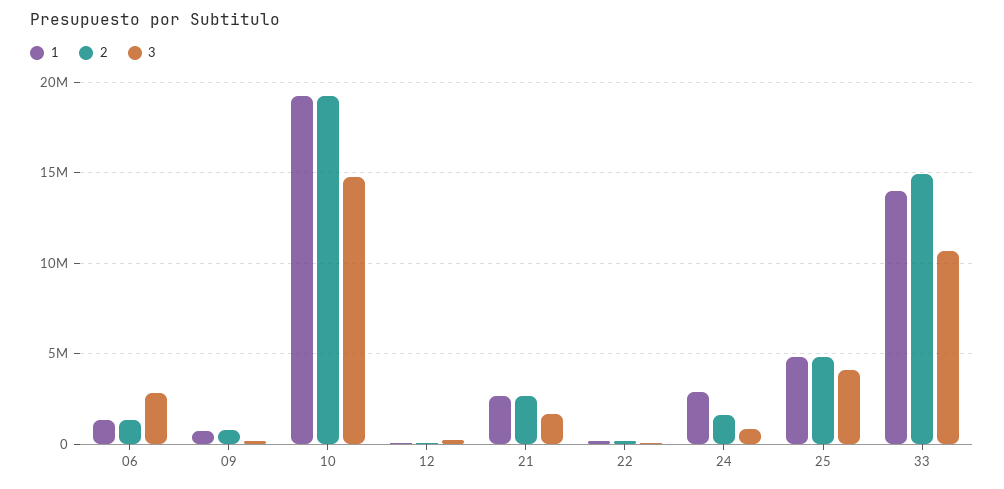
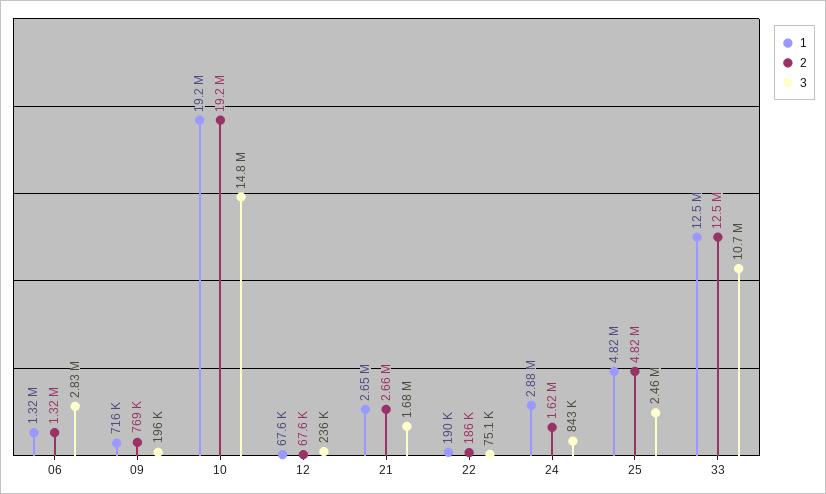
3, 25: 4000000 -> 2460000
1, 33: 14000000 -> 12500000
2, 33: 15000000 -> 12500000

